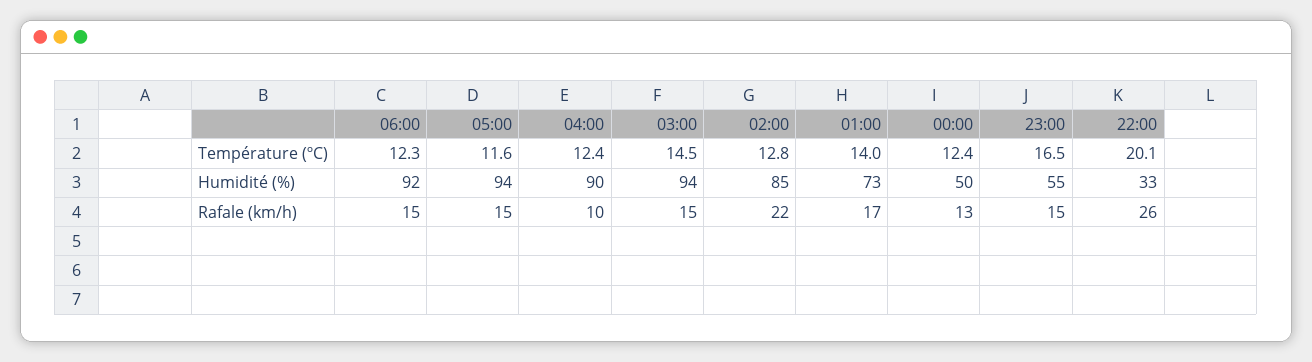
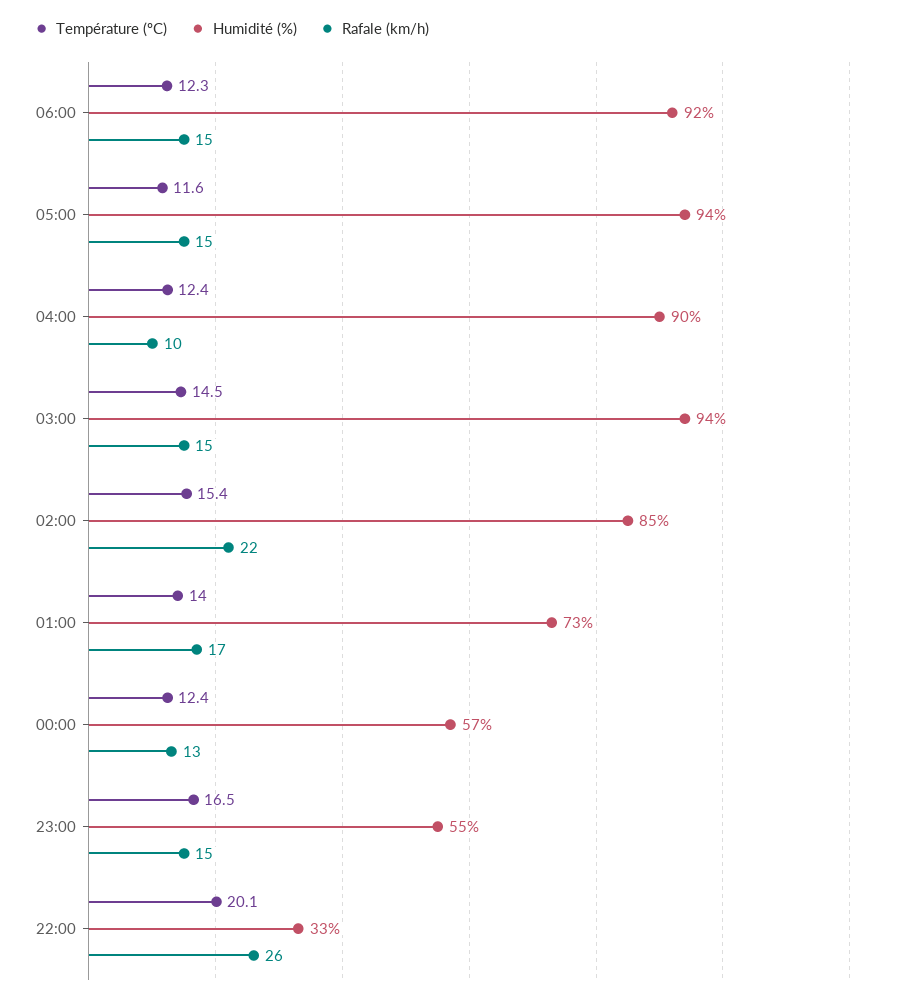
Température (ºC), 02:00: 12.8 -> 15.4
Humidité (%), 00:00: 50 -> 57

